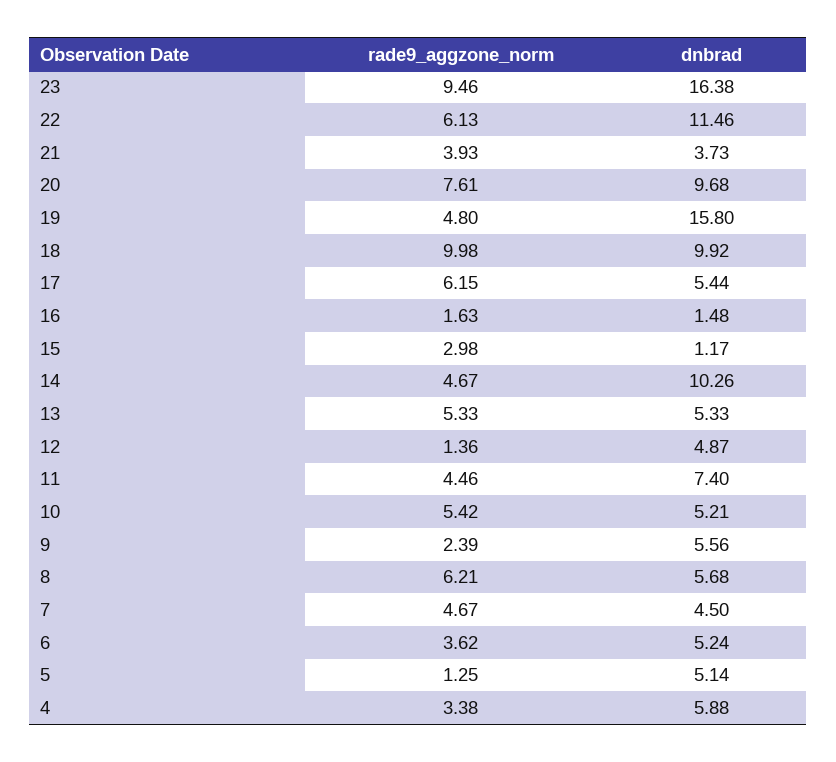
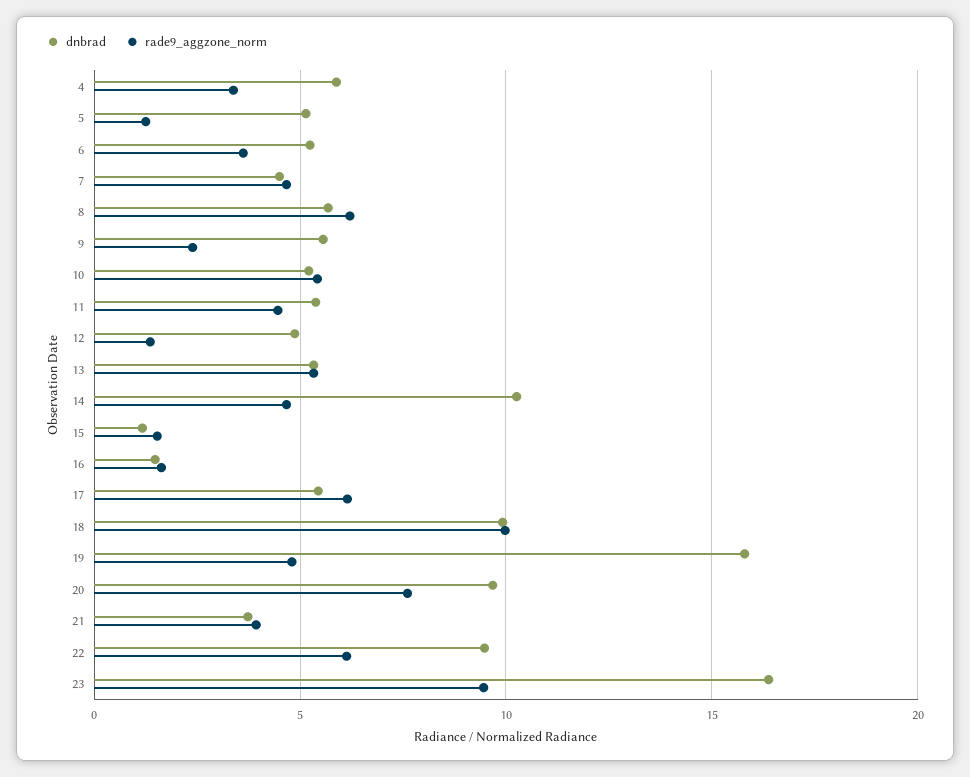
dnbrad, 22: 11.46 -> 9.5
rade9_aggzone_norm, 15: 2.98 -> 1.5
dnbrad, 11: 7.4 -> 5.5

